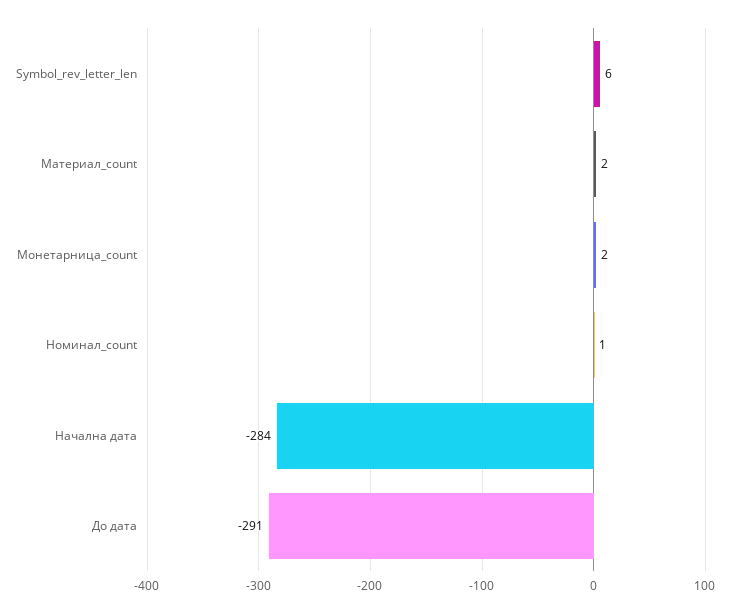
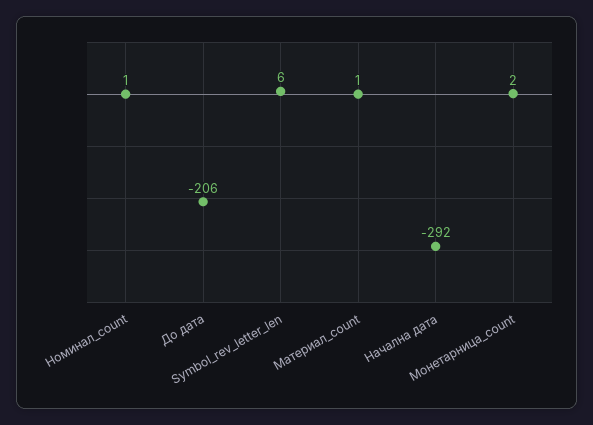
Материал_count: 2 -> 1
Начална дата: -284 -> -292
До дата: -291 -> -206

